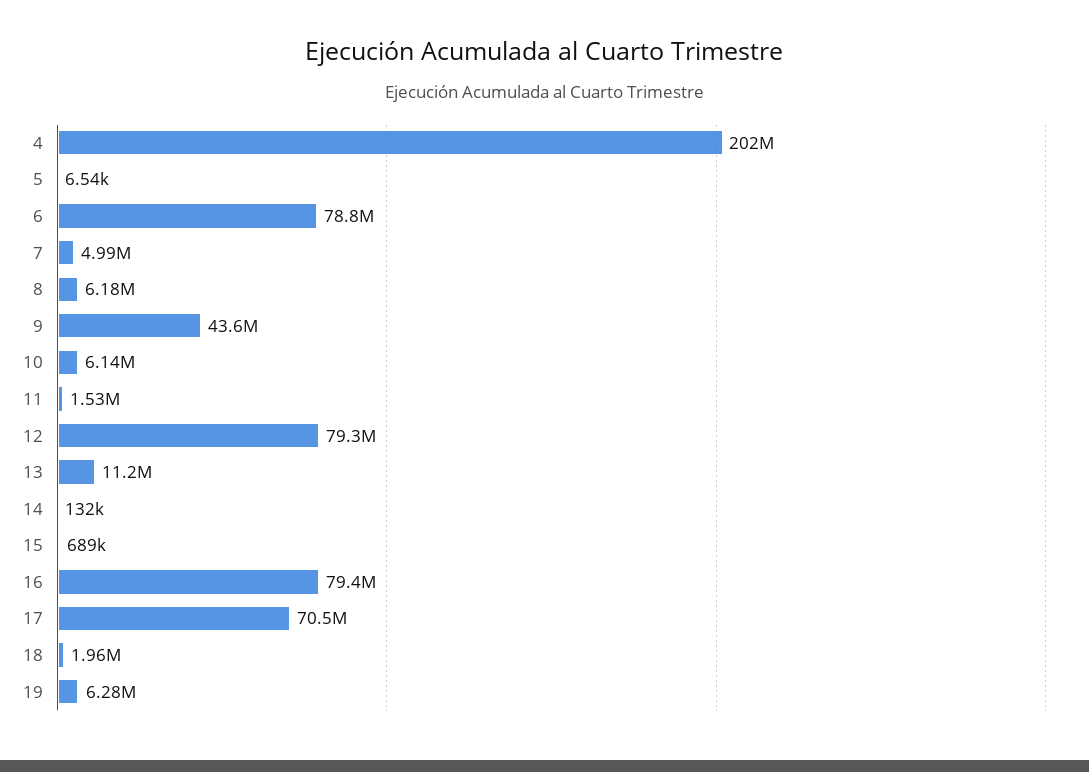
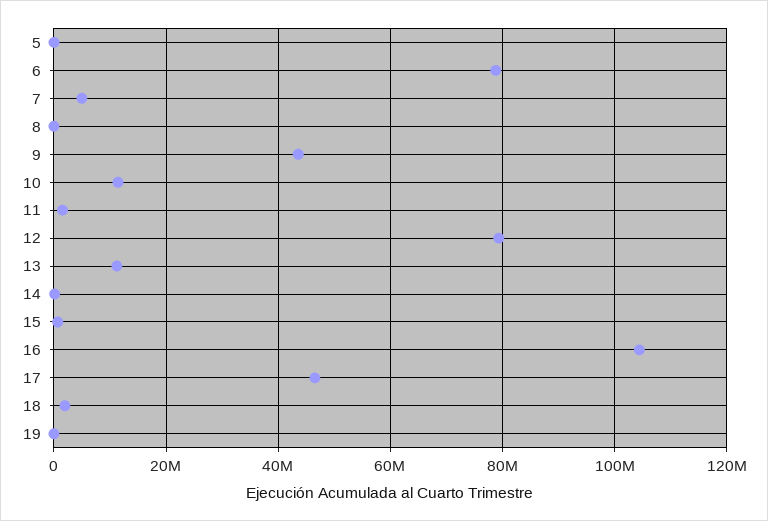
4: 202000000 -> none
8: 6180000 -> 0
10: 6140000 -> 12000000
16: 79400000 -> 104000000
17: 70500000 -> 46000000
19: 6280000 -> 0

